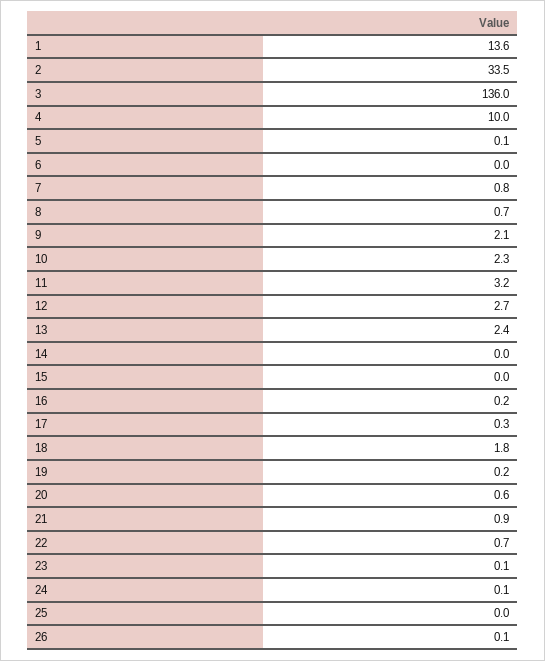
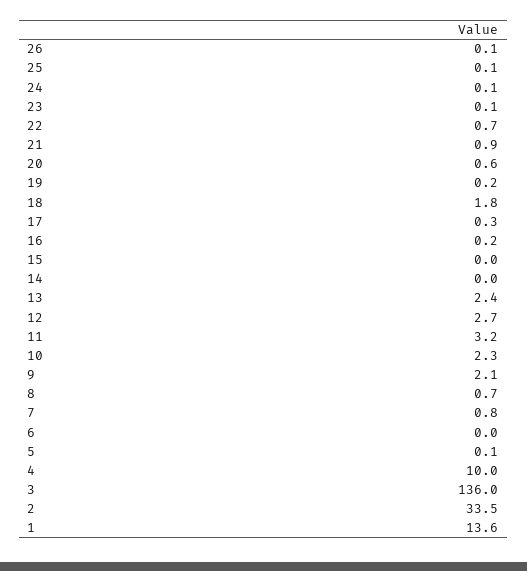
25: 0 -> 0.1

